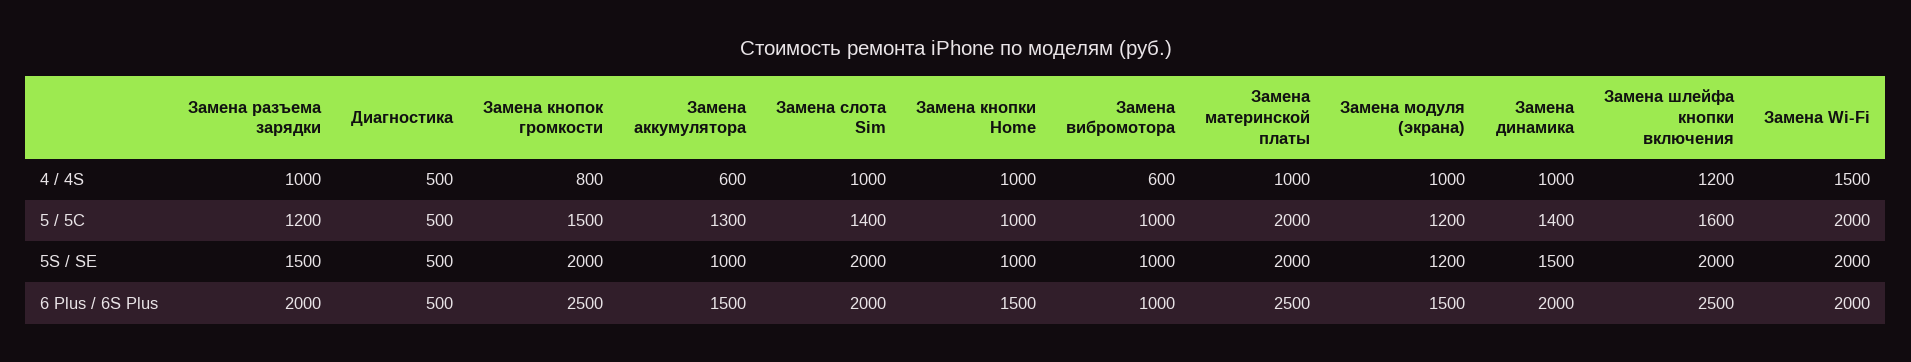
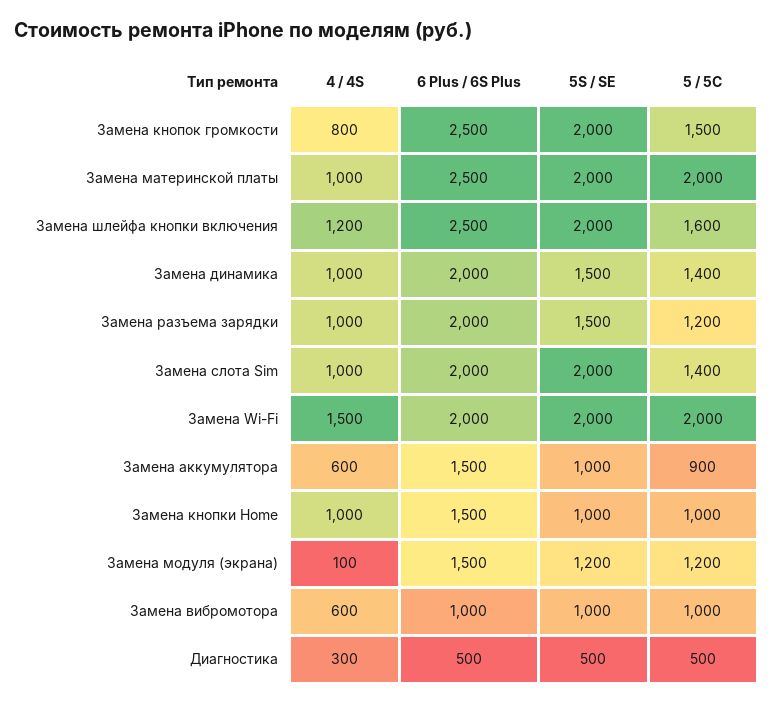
Диагностика, 4 / 4S: 500 -> 300
Замена модуля (экрана), 4 / 4S: 1000 -> 100
Замена аккумулятора, 5 / 5C: 1300 -> 900

